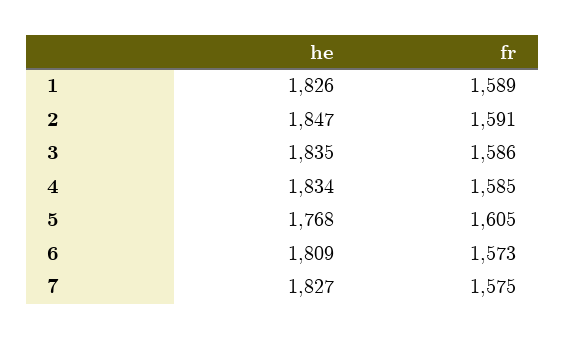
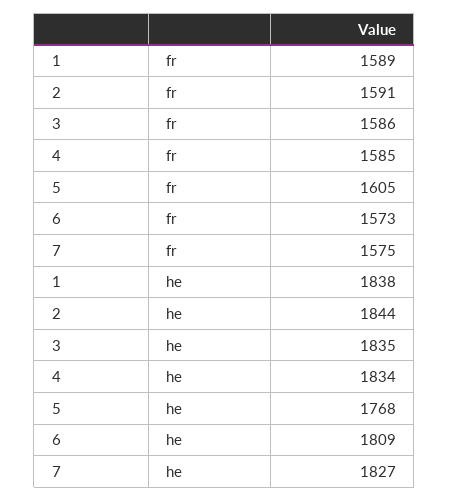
he, 1: 1826 -> 1838
he, 2: 1847 -> 1844

